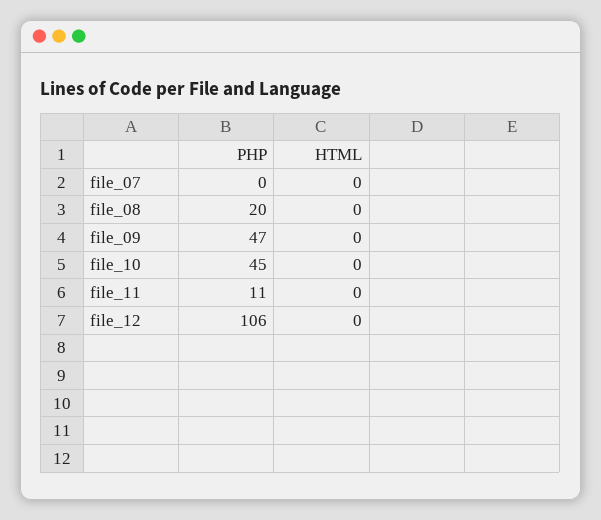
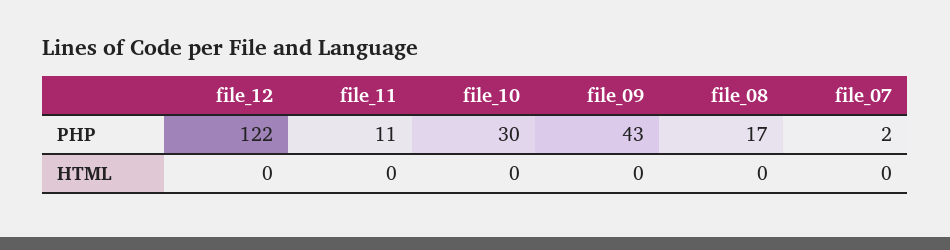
PHP, file_07: 0 -> 2
PHP, file_08: 20 -> 17
PHP, file_09: 47 -> 43
PHP, file_10: 45 -> 30
PHP, file_12: 106 -> 122

